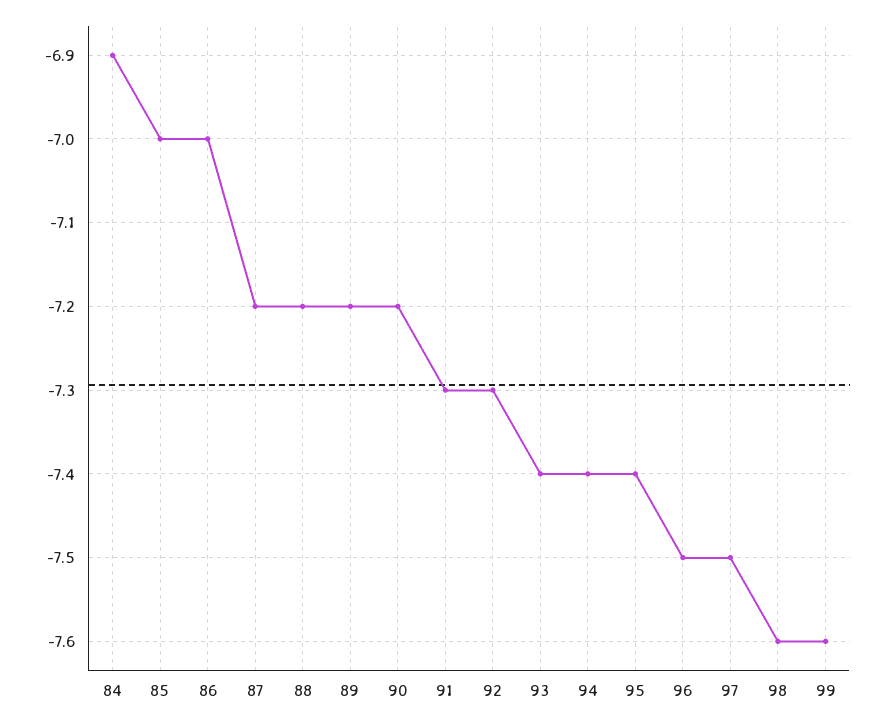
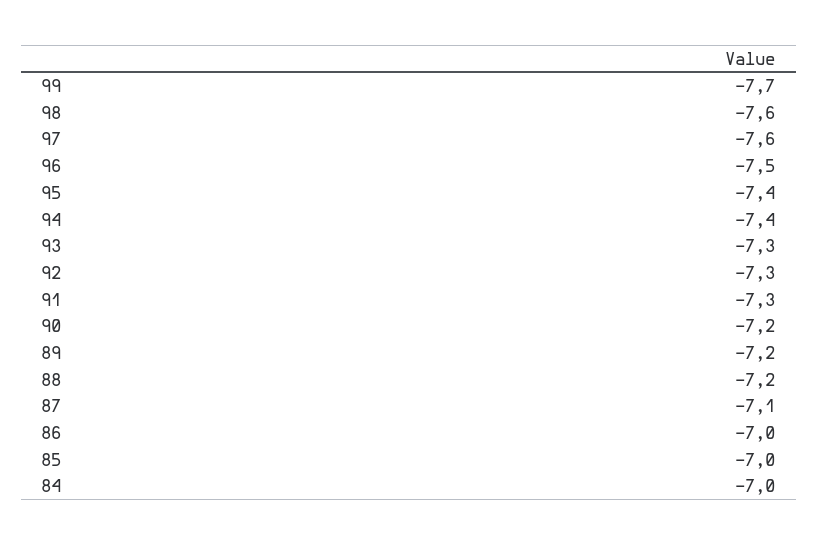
84: -6.9 -> -7
87: -7.2 -> -7.1
93: -7.4 -> -7.3
97: -7.5 -> -7.6
99: -7.6 -> -7.7

